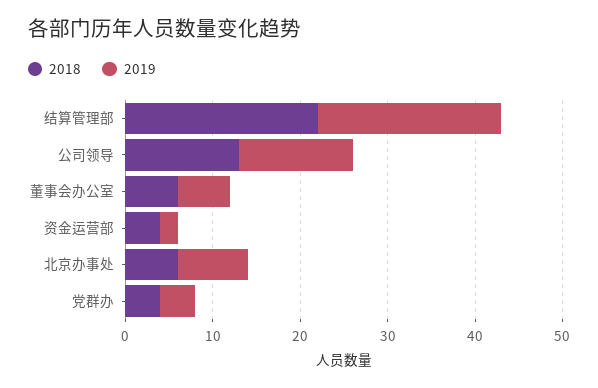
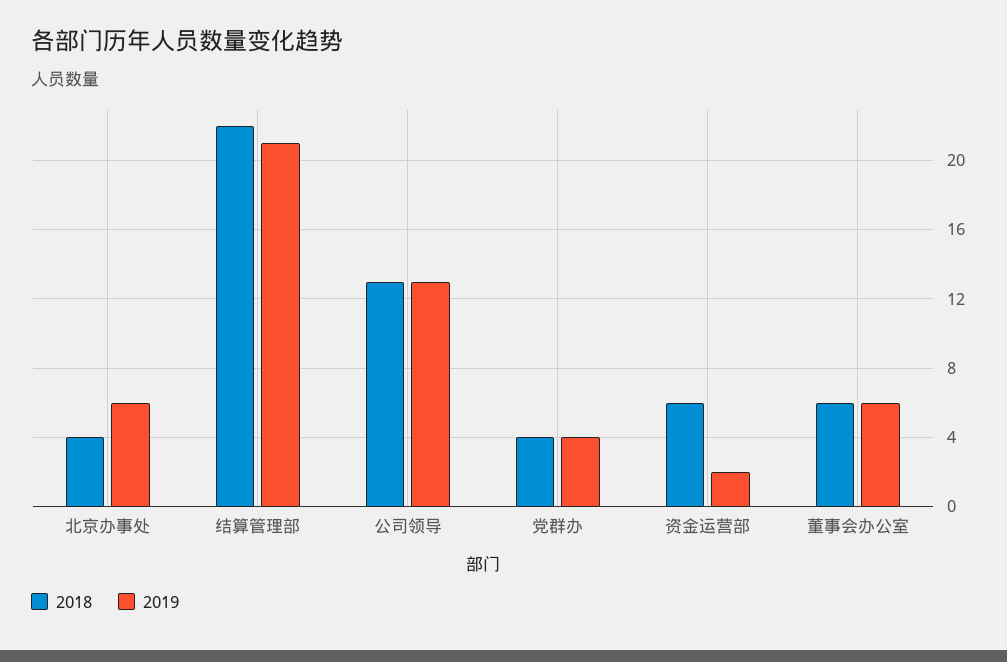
2018, 资金运营部: 4 -> 6
2018, 北京办事处: 6 -> 4
2019, 北京办事处: 8 -> 6

